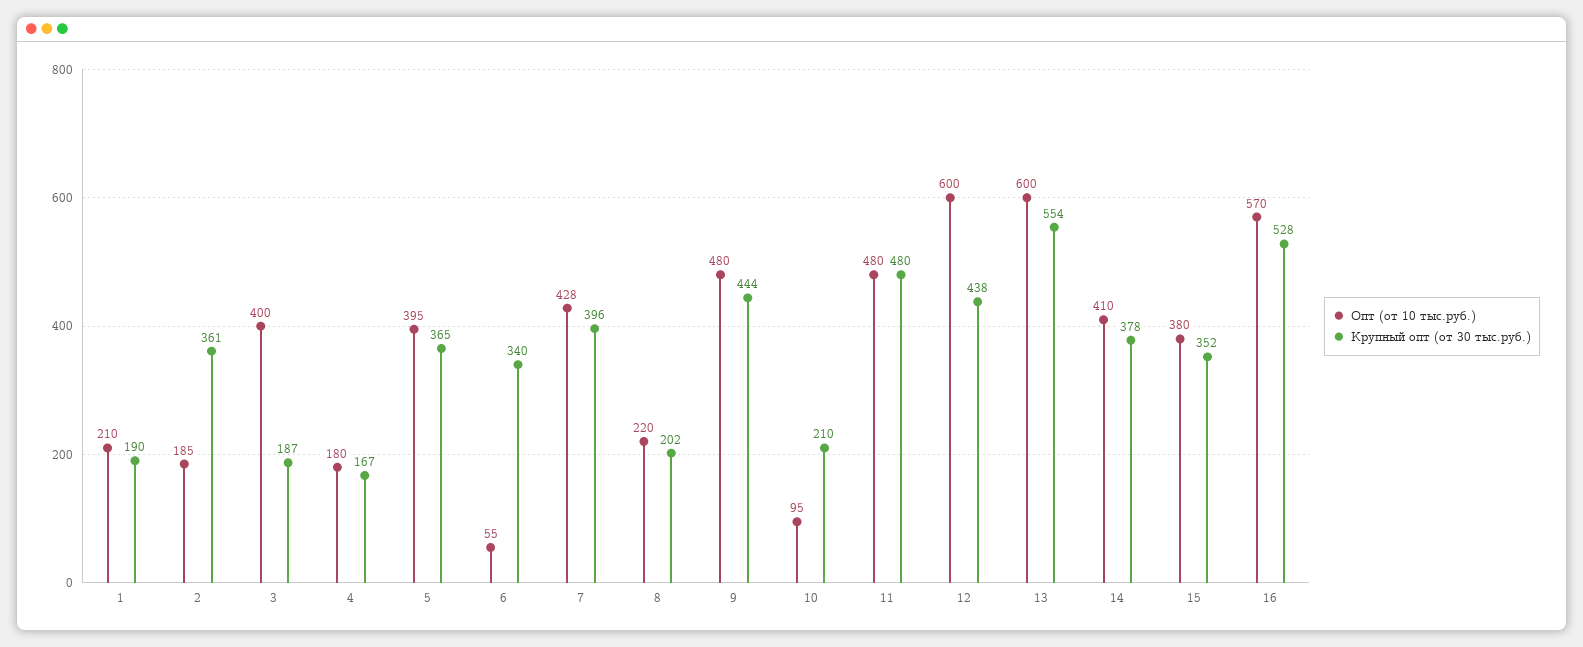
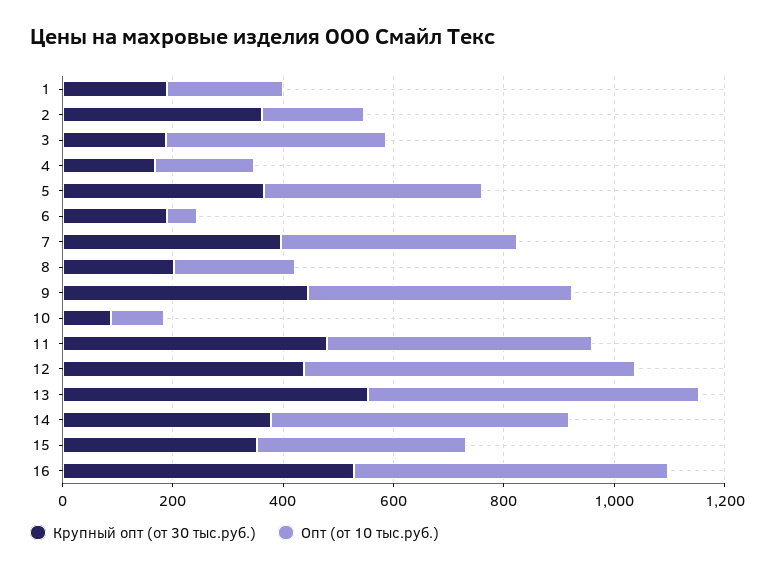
Крупный опт (от 30 тыс.руб.), 6: 340 -> 200
Крупный опт (от 30 тыс.руб.), 10: 210 -> 100
Опт (от 10 тыс.руб.), 14: 410 -> 550

